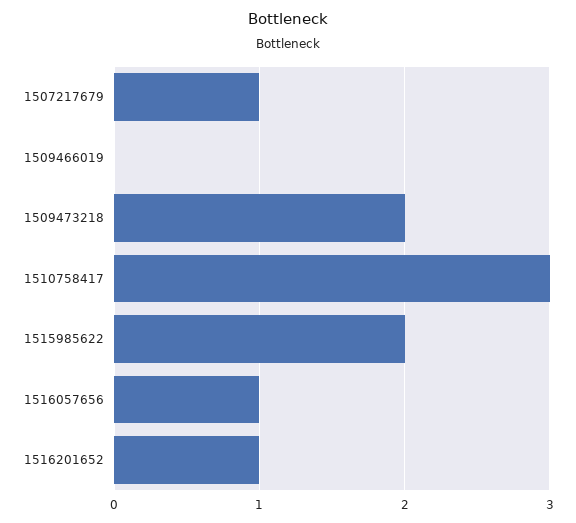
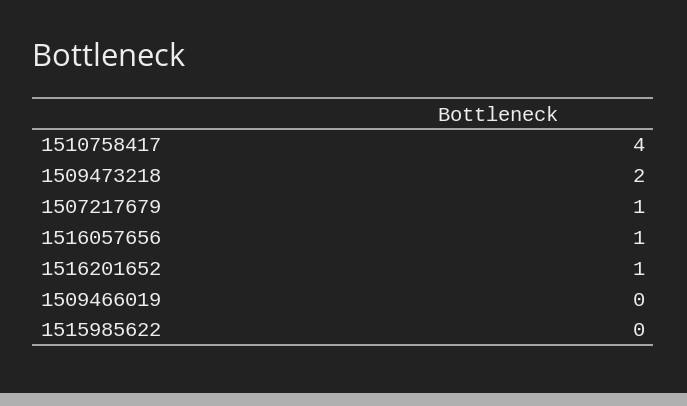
1510758417: 3 -> 4
1515985622: 2 -> 0

